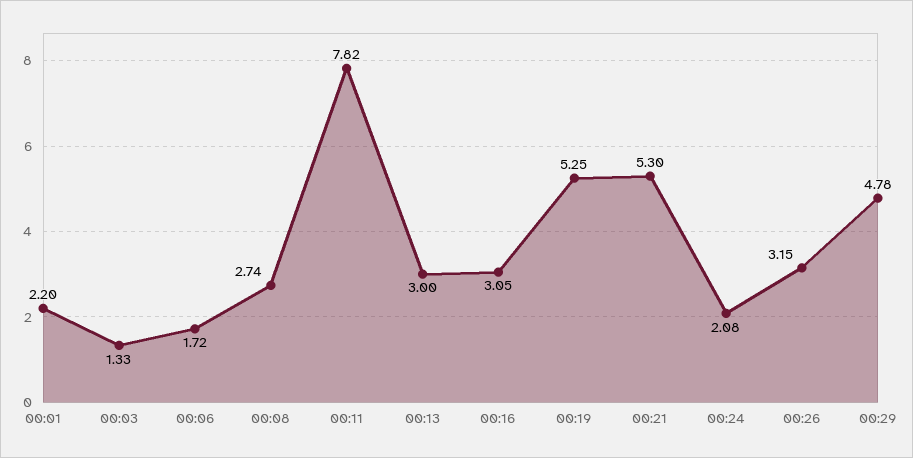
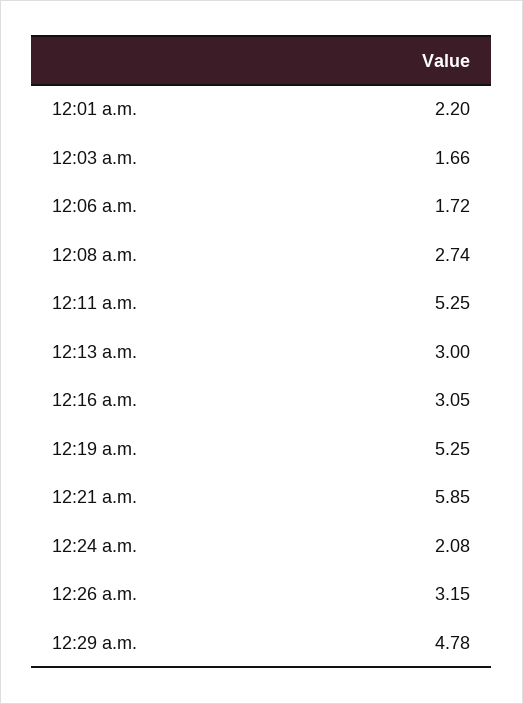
00:03: 1.33 -> 1.66
00:11: 7.82 -> 5.25
00:21: 5.3 -> 5.85

